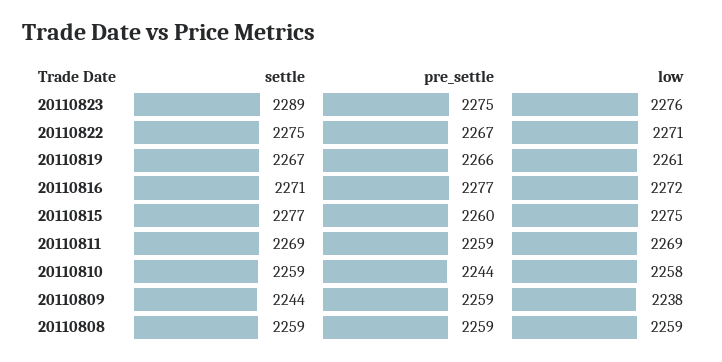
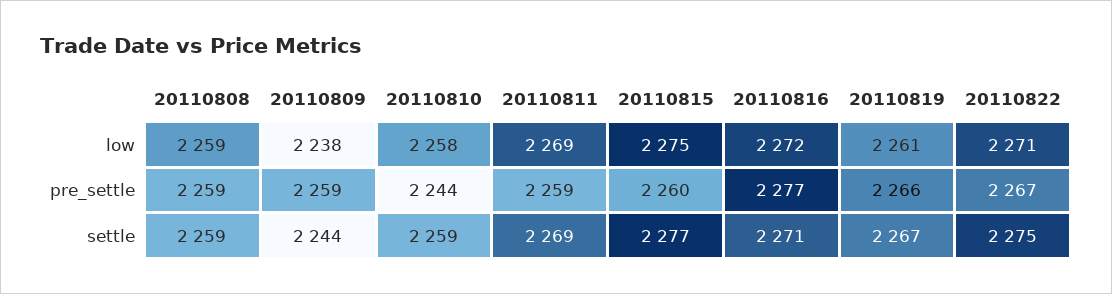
settle, 20110823: 2289 -> none
pre_settle, 20110823: 2275 -> none
low, 20110823: 2276 -> none

